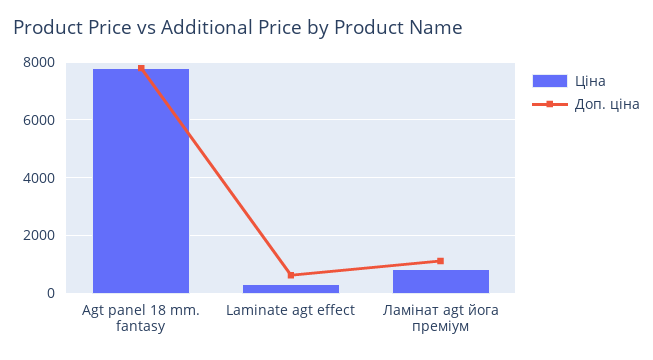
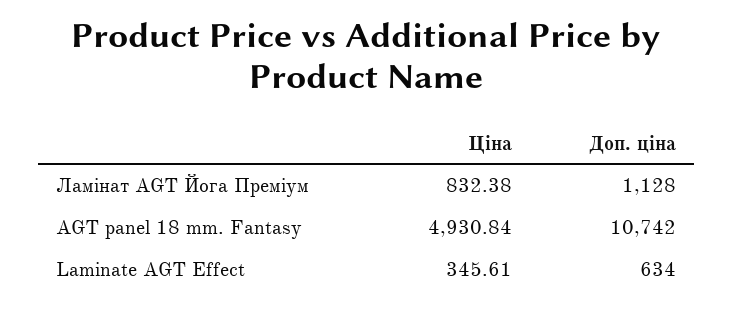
Ціна, Agt panel 18 mm. fantasy: 7750 -> 4930.84
Доп. ціна, Agt panel 18 mm. fantasy: 7750 -> 10742

